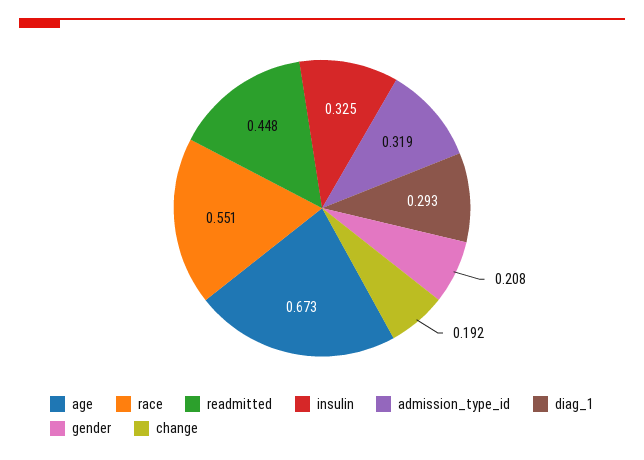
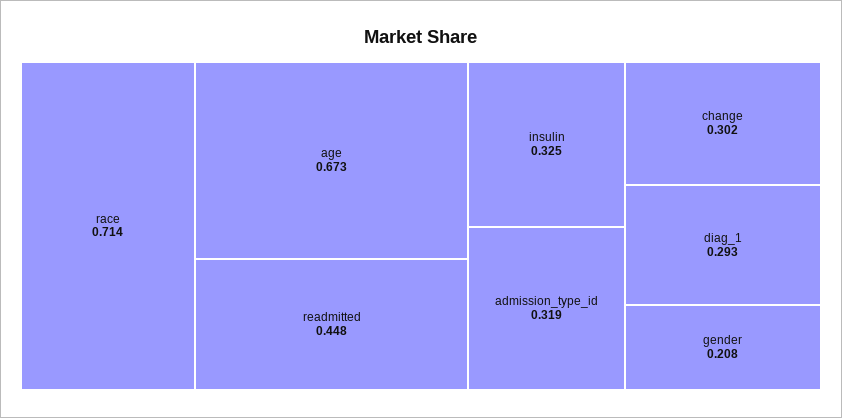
race: 0.551 -> 0.714
change: 0.192 -> 0.302

